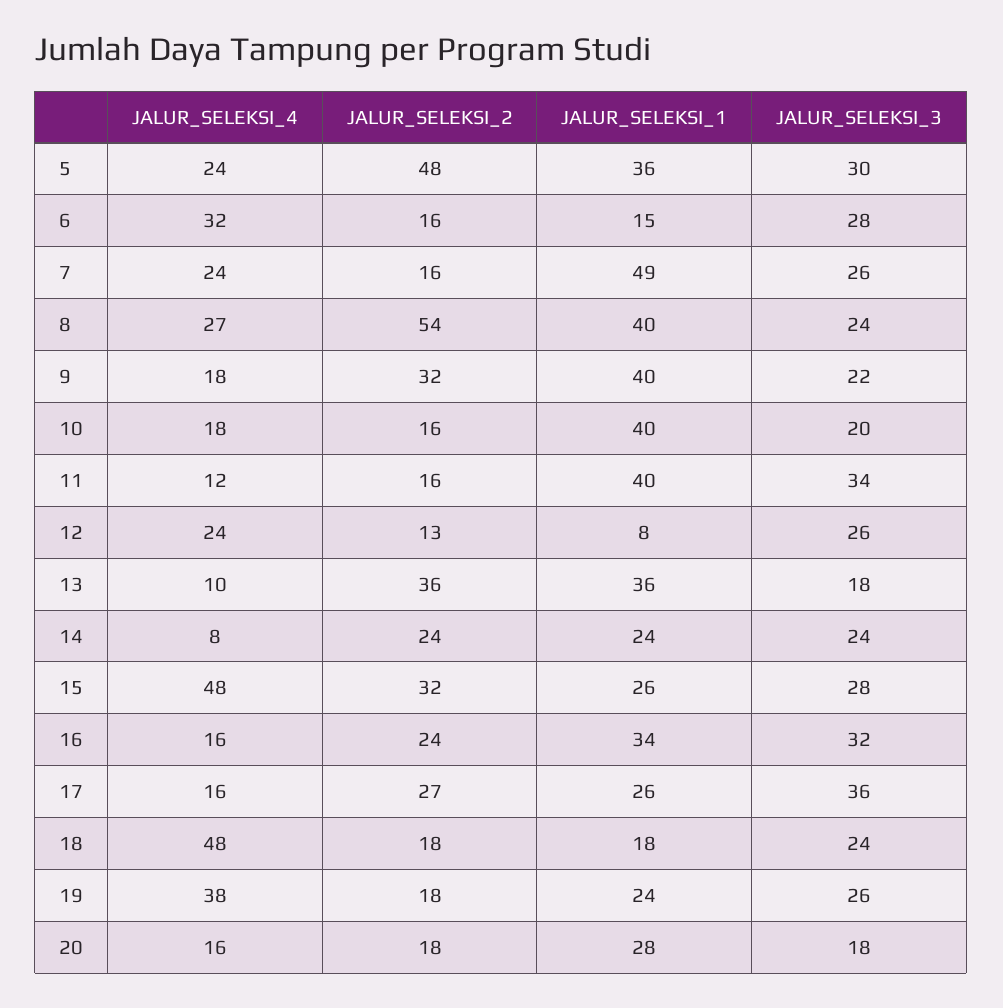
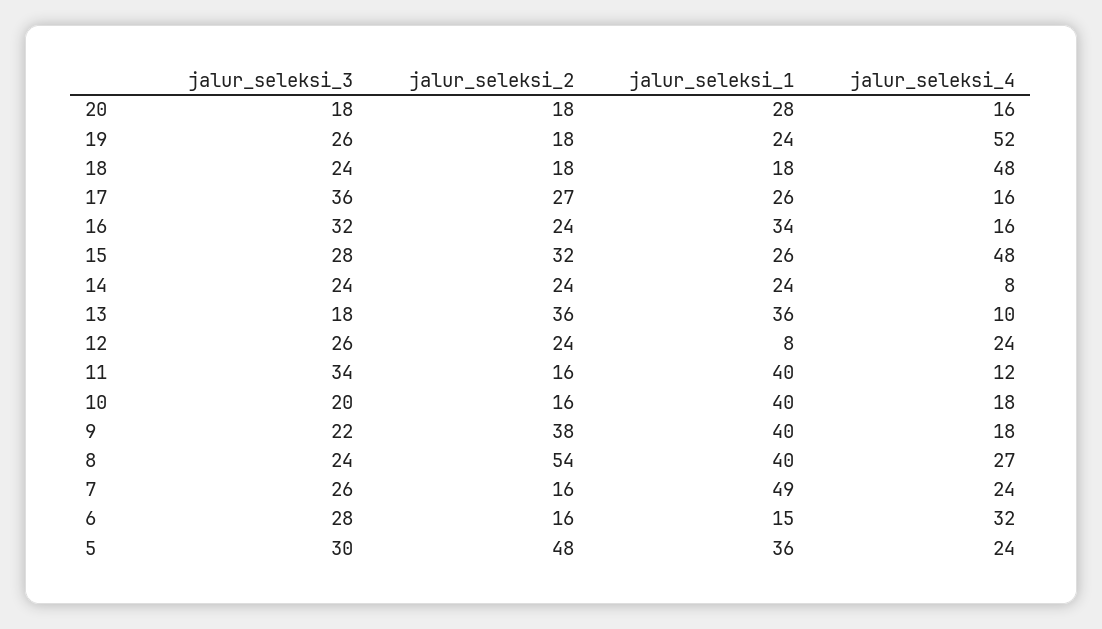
JALUR_SELEKSI_2, 9: 32 -> 38
JALUR_SELEKSI_2, 12: 13 -> 24
JALUR_SELEKSI_4, 19: 38 -> 52

